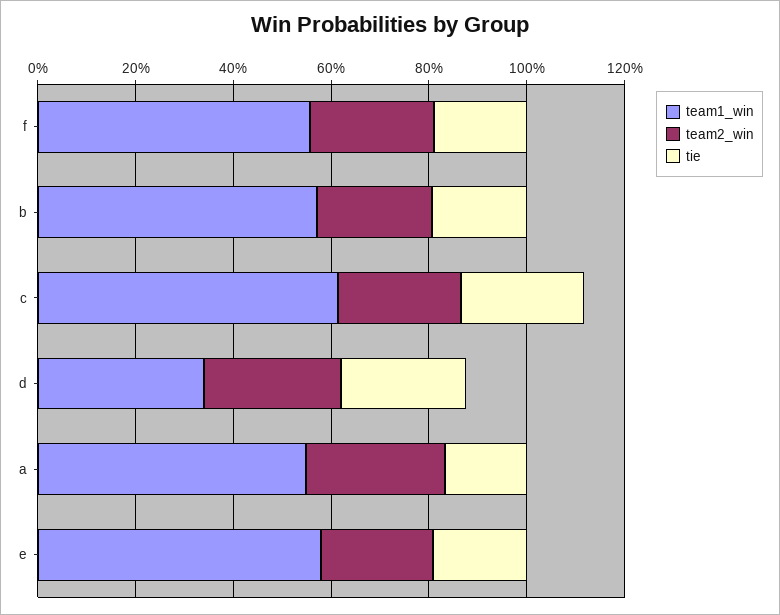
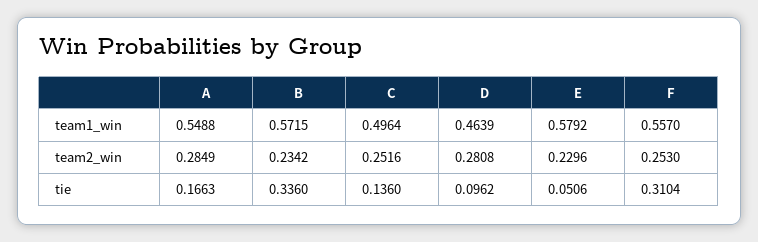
tie, f: 0.2 -> 0.3104
tie, b: 0.2 -> 0.336
team1_win, c: 0.6 -> 0.4964
tie, c: 0.25 -> 0.136
team1_win, d: 0.35 -> 0.4639
tie, d: 0.25 -> 0.0962
tie, e: 0.2 -> 0.0506

